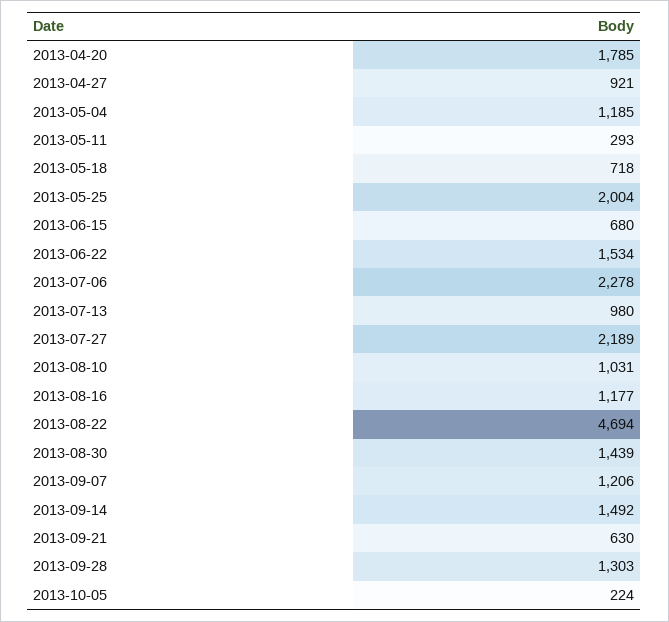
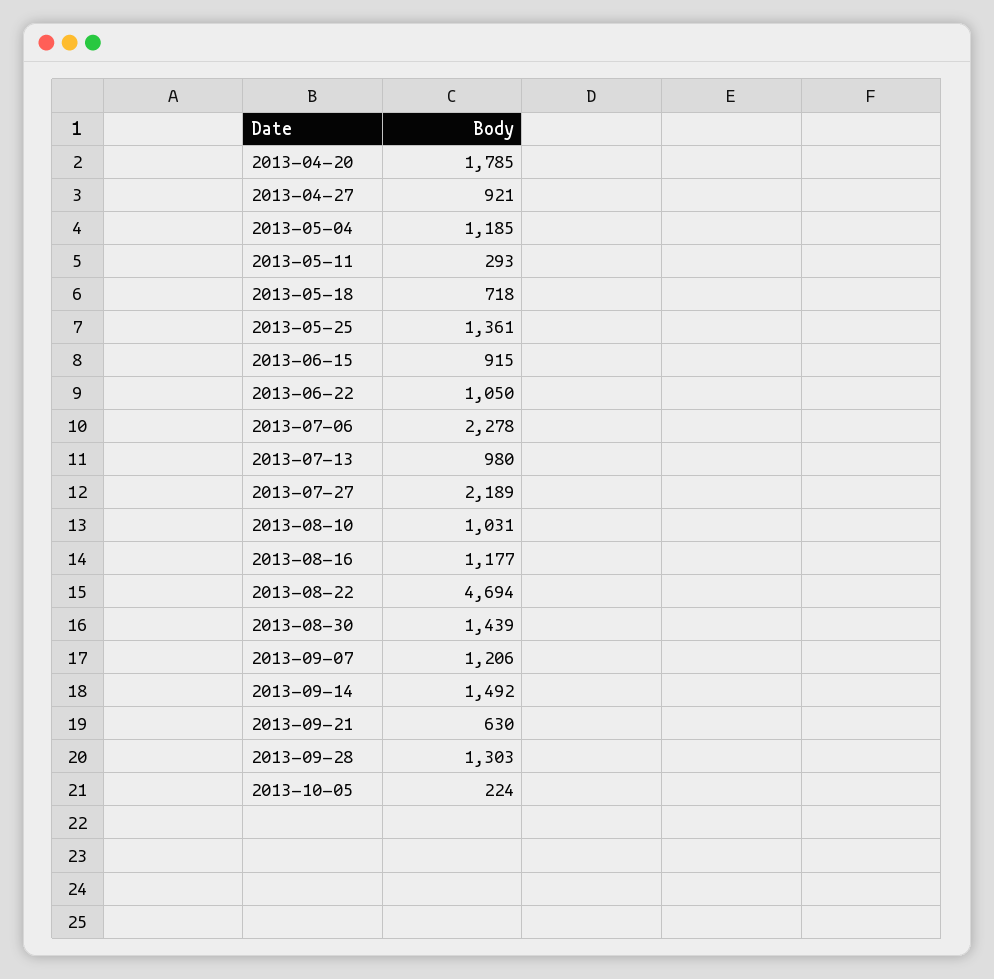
2013-05-25: 2004 -> 1361
2013-06-15: 680 -> 915
2013-06-22: 1534 -> 1050

